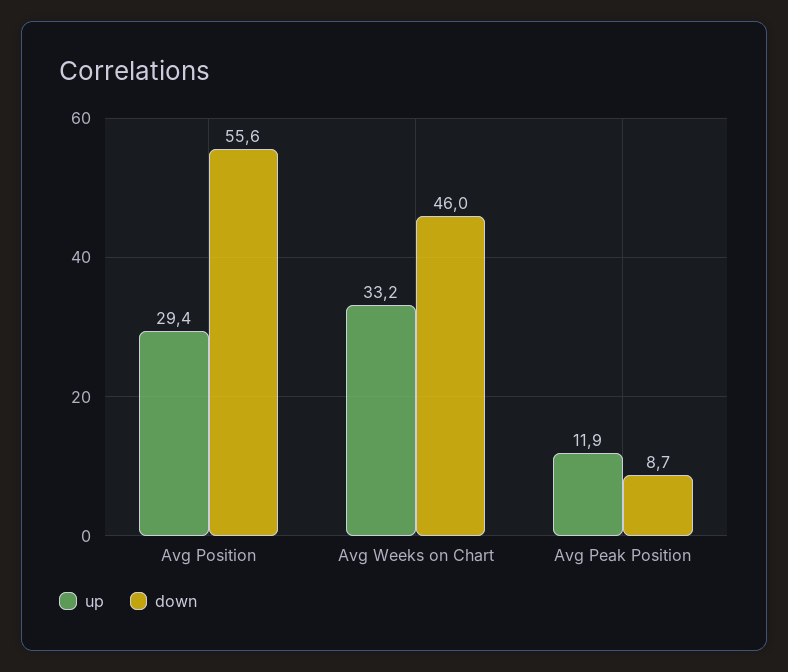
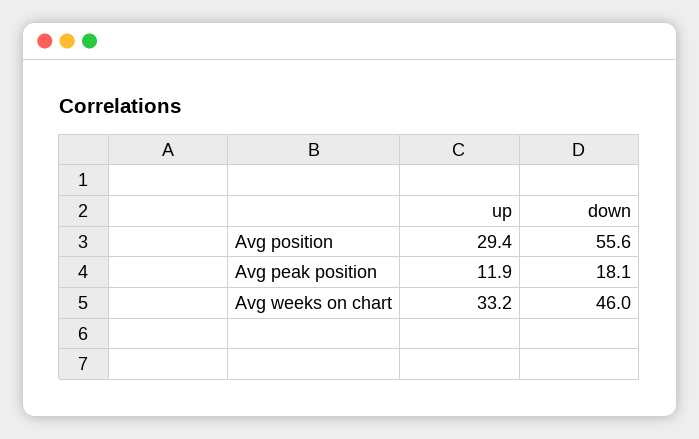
down, Avg Peak Position: 8.7 -> 18.1

